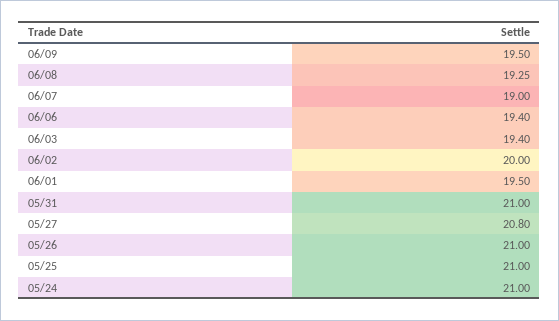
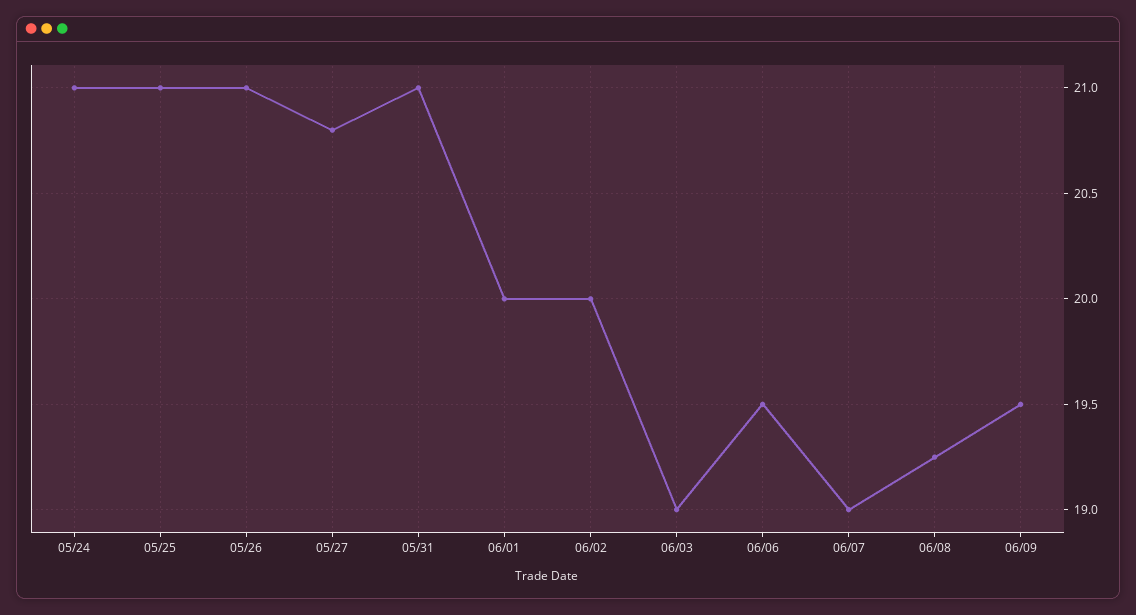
06/06: 19.4 -> 19.5
06/03: 19.4 -> 19
06/01: 19.5 -> 20

